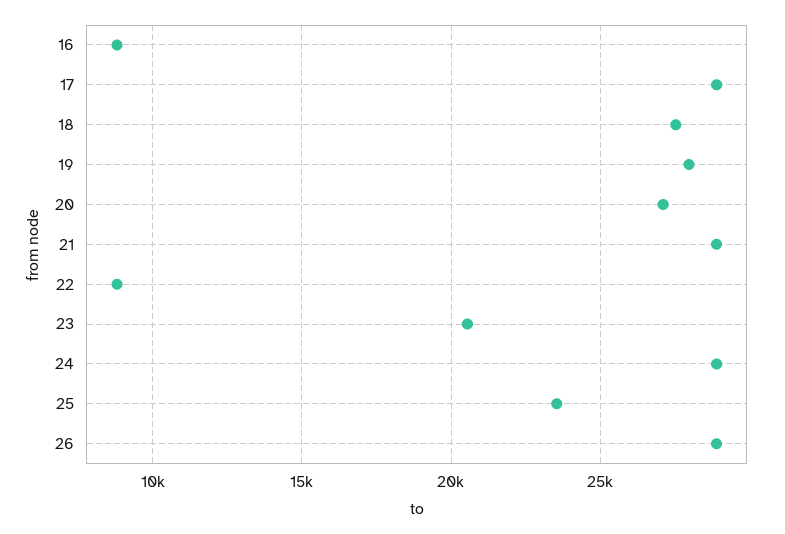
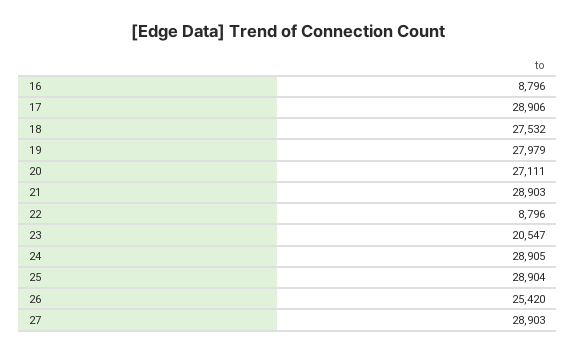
25: 23500 -> 28904
26: 29000 -> 25420
27: none -> 28903

